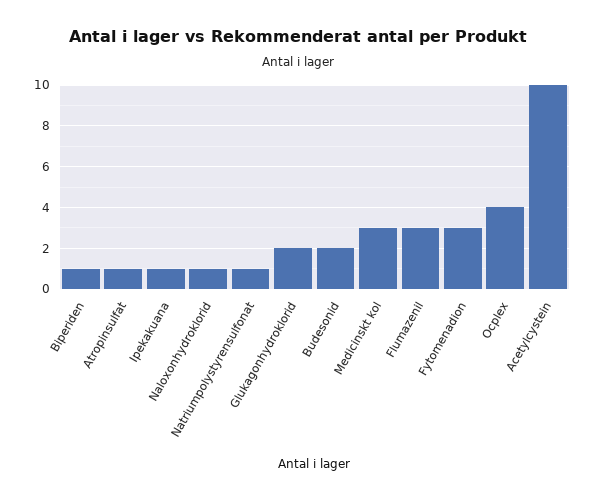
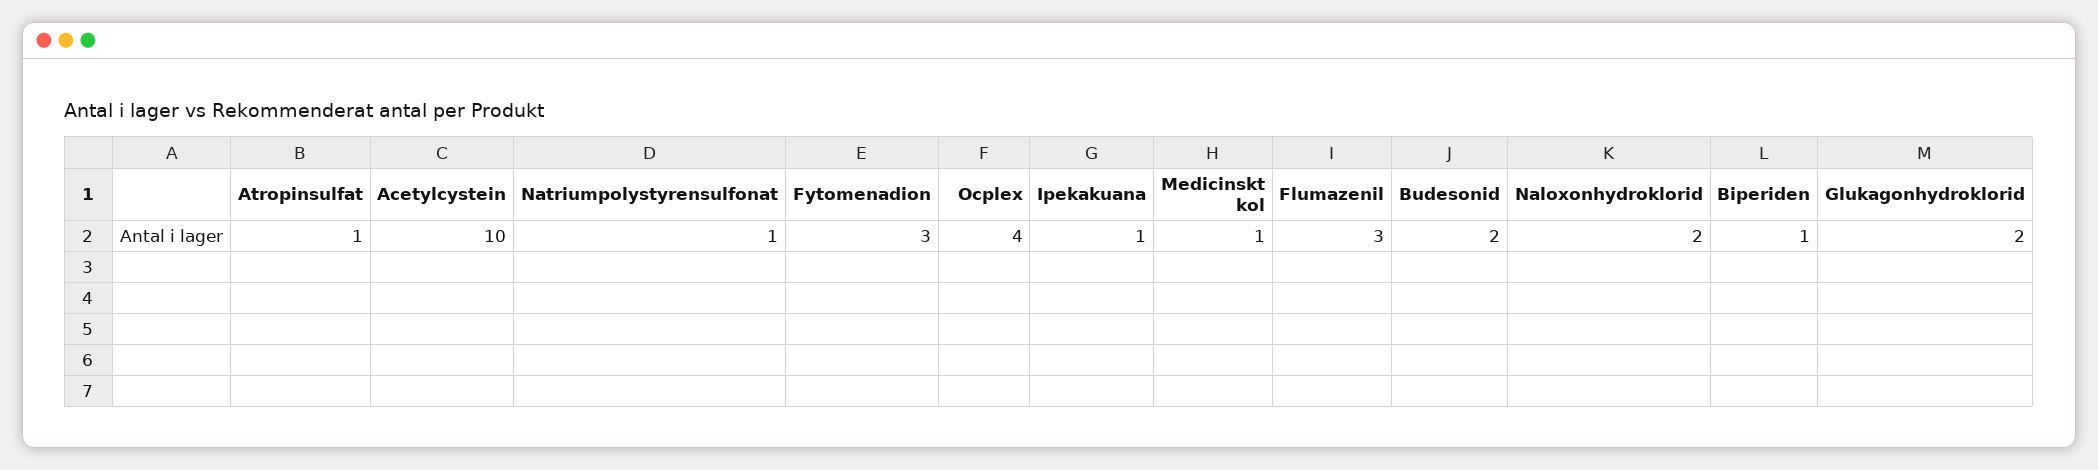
Naloxonhydroklorid: 1 -> 2
Medicinskt kol: 3 -> 1

